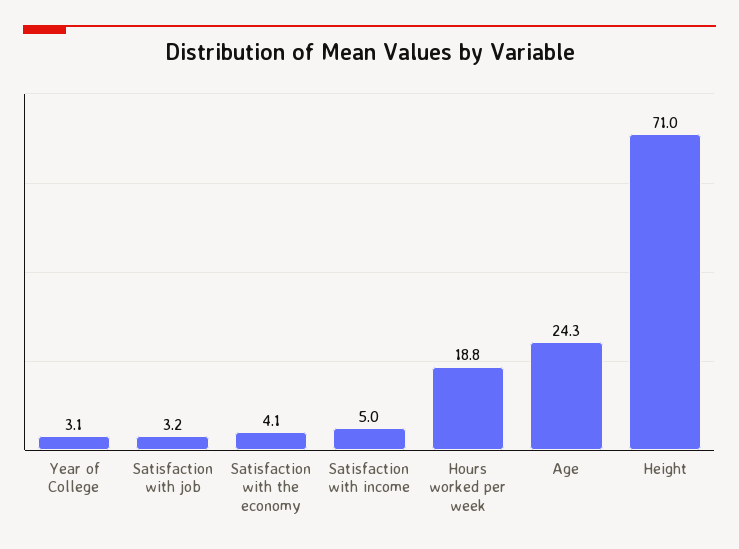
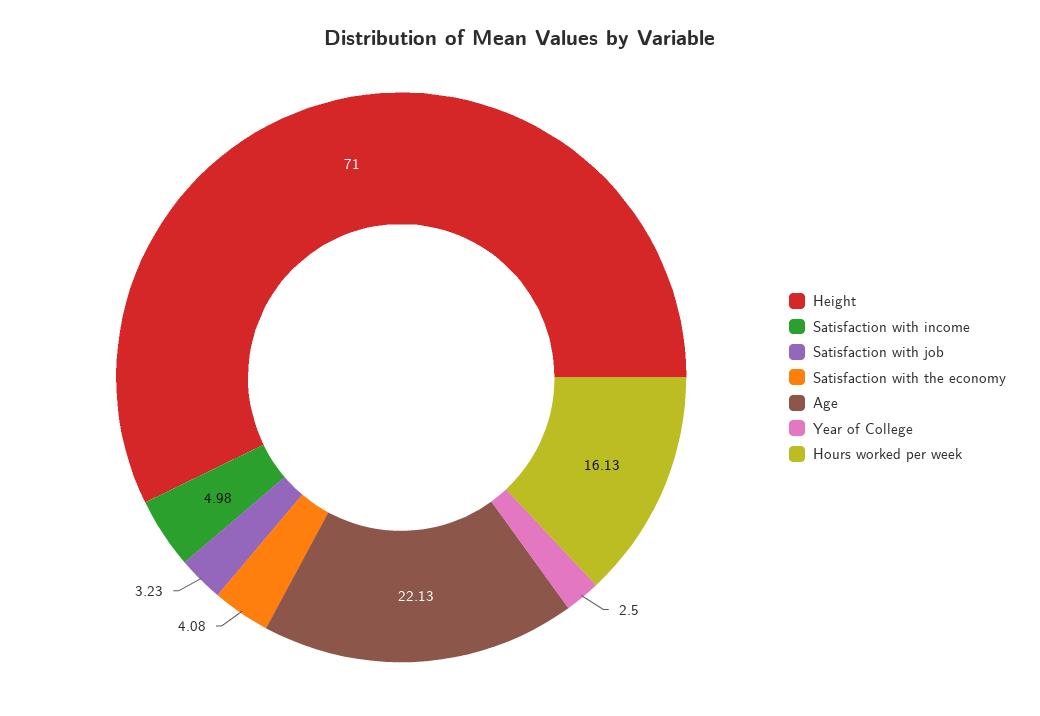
Year of College: 3.1 -> 2.5
Hours worked per week: 18.8 -> 16.13
Age: 24.3 -> 22.13

